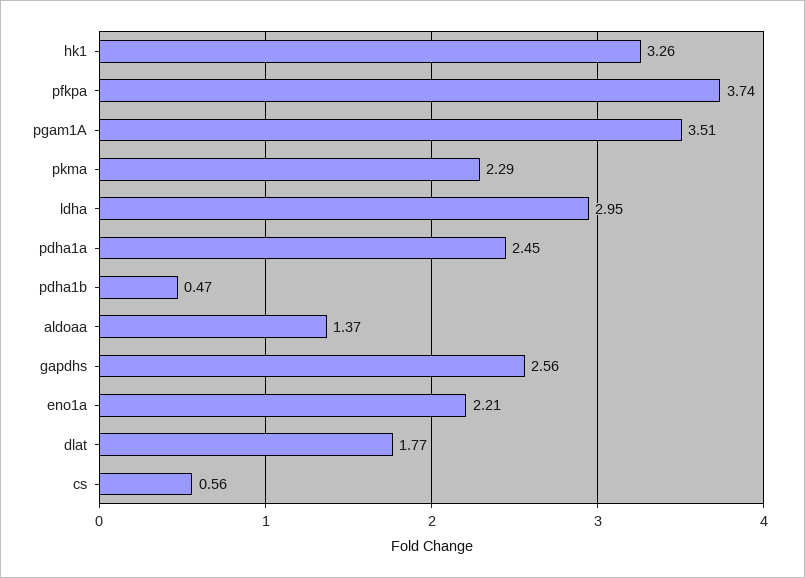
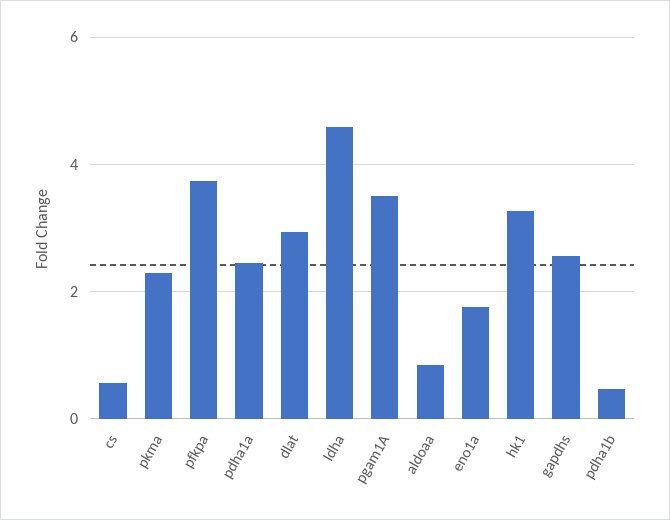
ldha: 2.95 -> 4.6
aldoaa: 1.37 -> 0.8
eno1a: 2.21 -> 1.8
dlat: 1.77 -> 3

